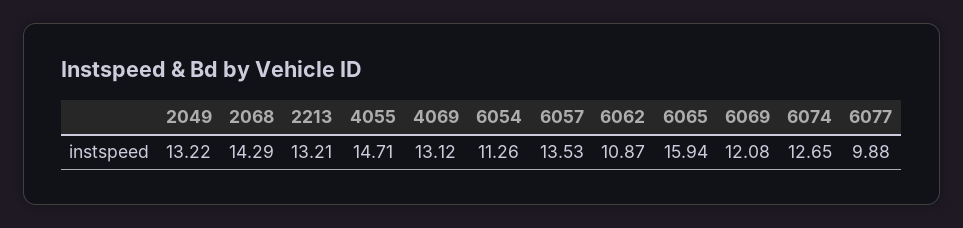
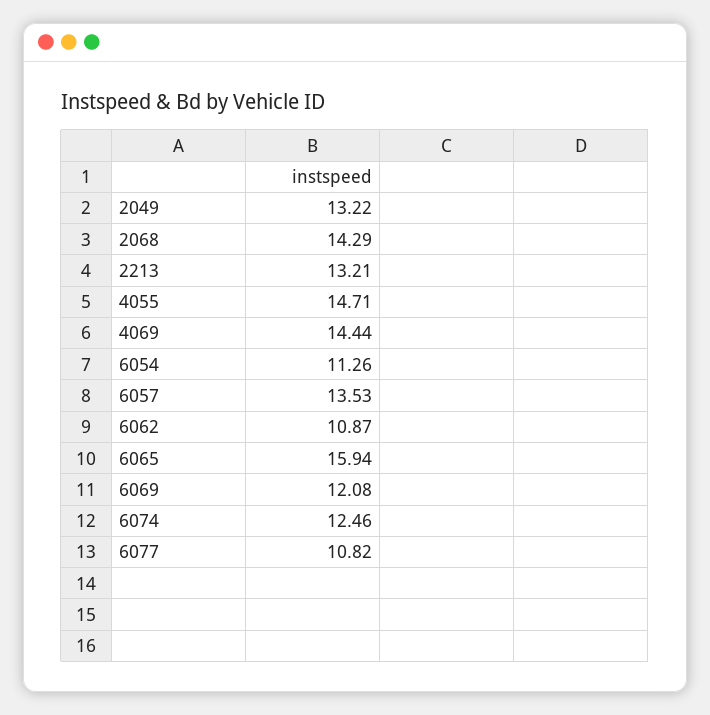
4069: 13.12 -> 14.44
6074: 12.65 -> 12.46
6077: 9.88 -> 10.82

